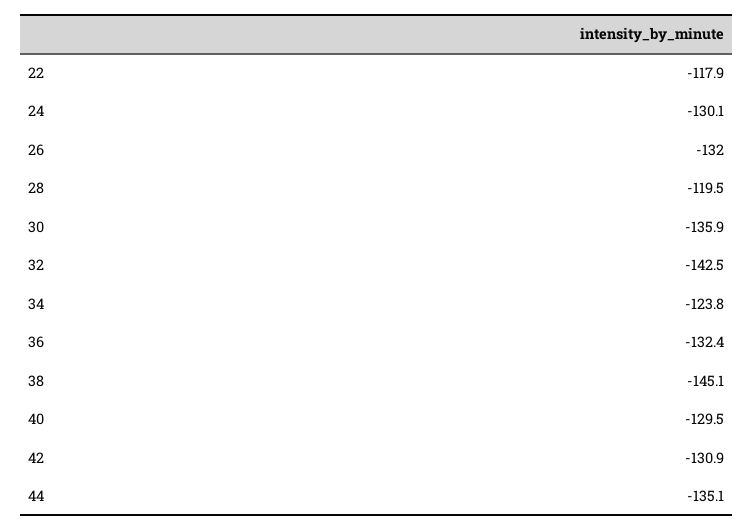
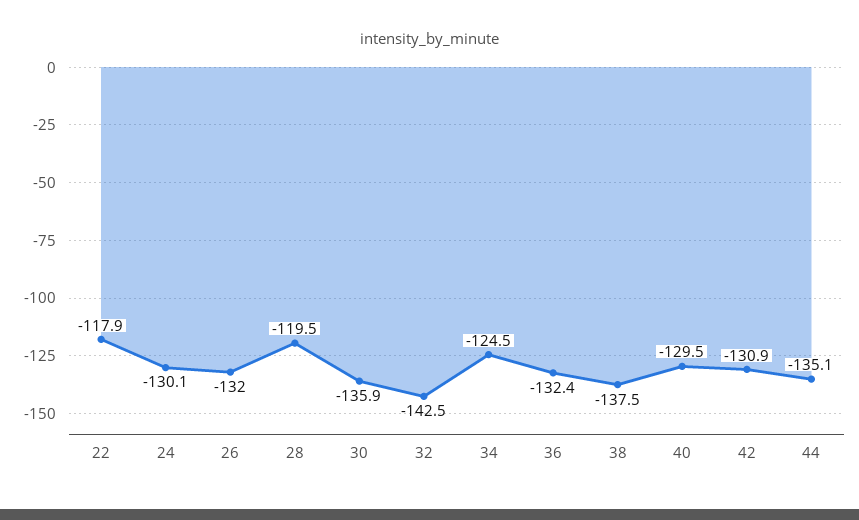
34: -123.8 -> -124.5
38: -145.1 -> -137.5

